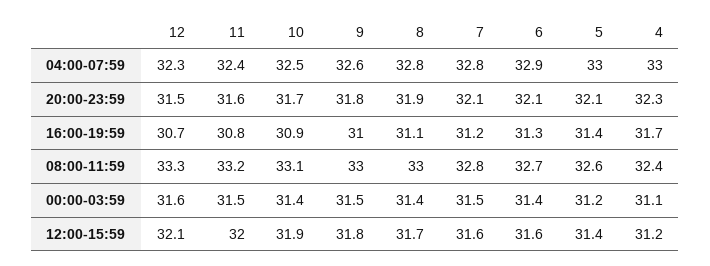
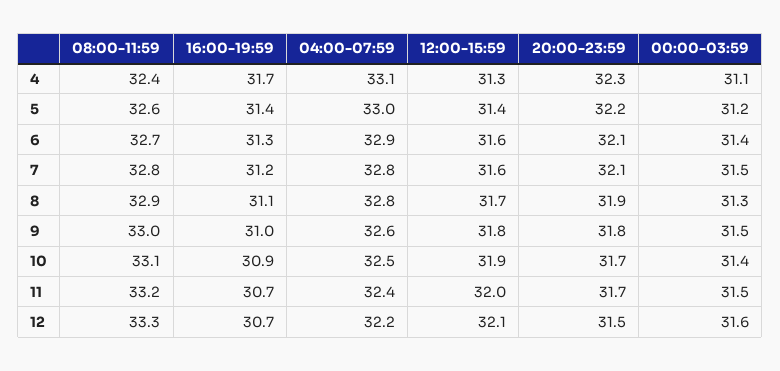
12, 04:00-07:59: 32.3 -> 32.2
4, 04:00-07:59: 33 -> 33.1
11, 20:00-23:59: 31.6 -> 31.7
5, 20:00-23:59: 32.1 -> 32.2
11, 16:00-19:59: 30.8 -> 30.7
8, 08:00-11:59: 33 -> 32.9
8, 00:00-03:59: 31.4 -> 31.3
4, 12:00-15:59: 31.2 -> 31.3

